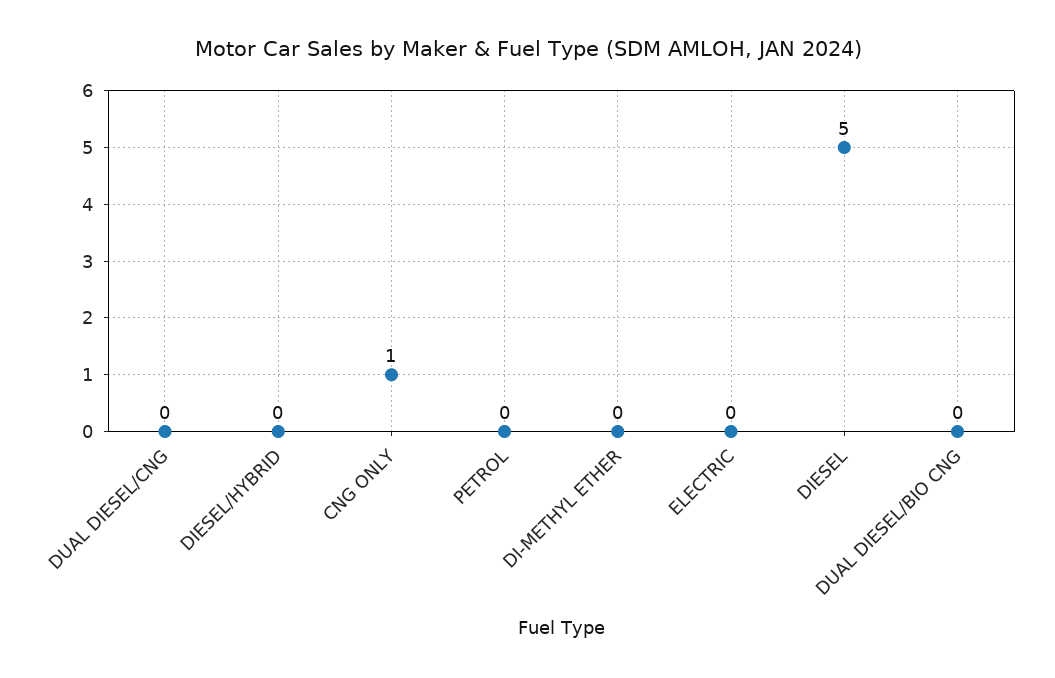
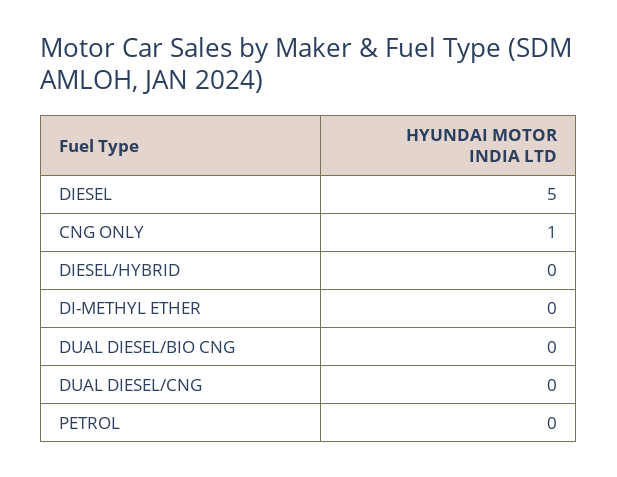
ELECTRIC: 0 -> none

